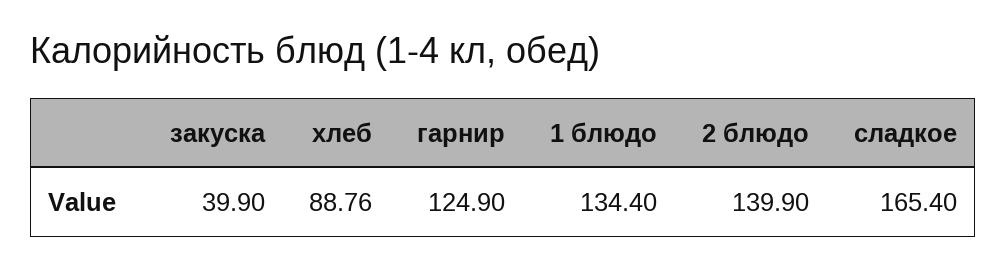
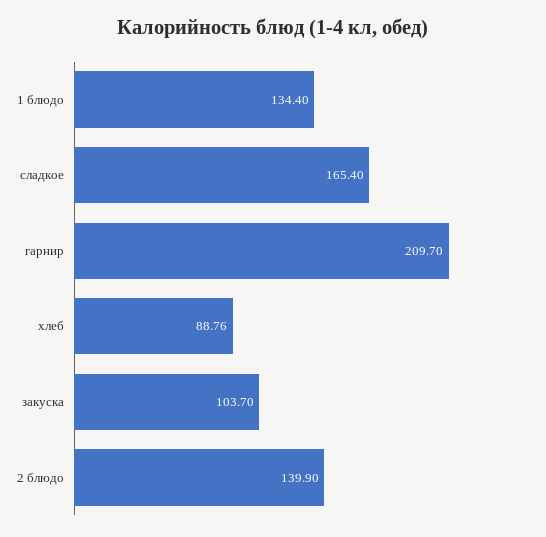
закуска: 39.9 -> 103.7
гарнир: 124.9 -> 209.7

